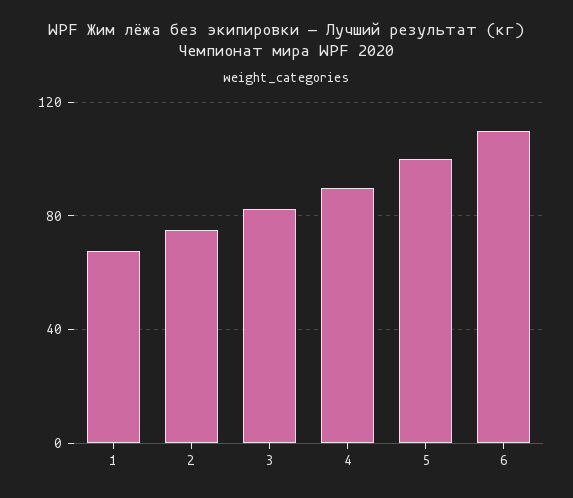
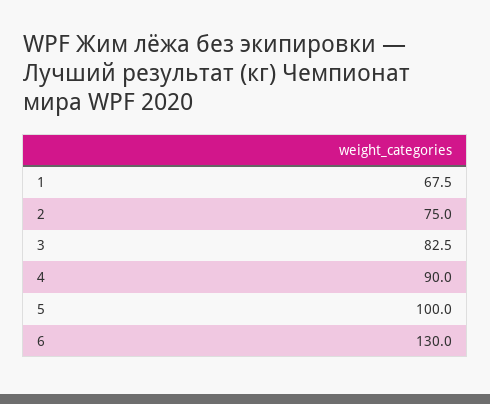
6: 110 -> 130

